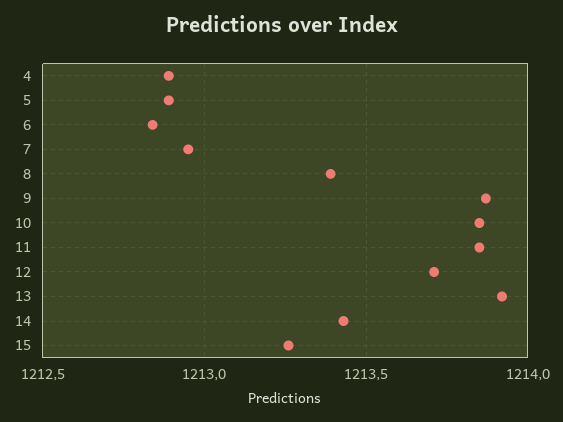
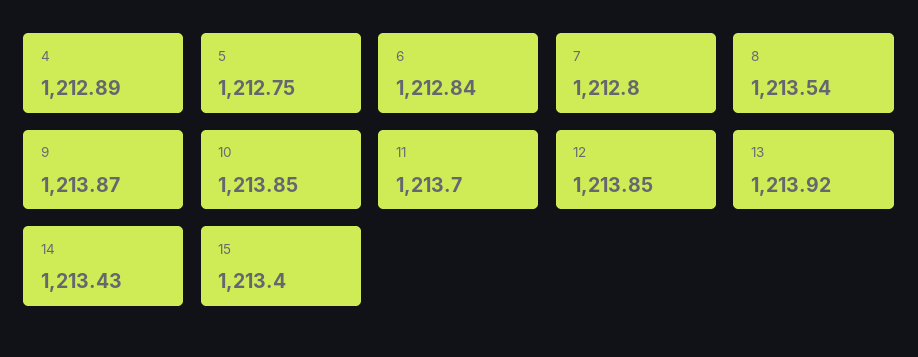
5: 1212.9 -> 1212.75
7: 1212.95 -> 1212.8
8: 1213.4 -> 1213.54
11: 1213.85 -> 1213.7
12: 1213.7 -> 1213.85
15: 1213.25 -> 1213.4

